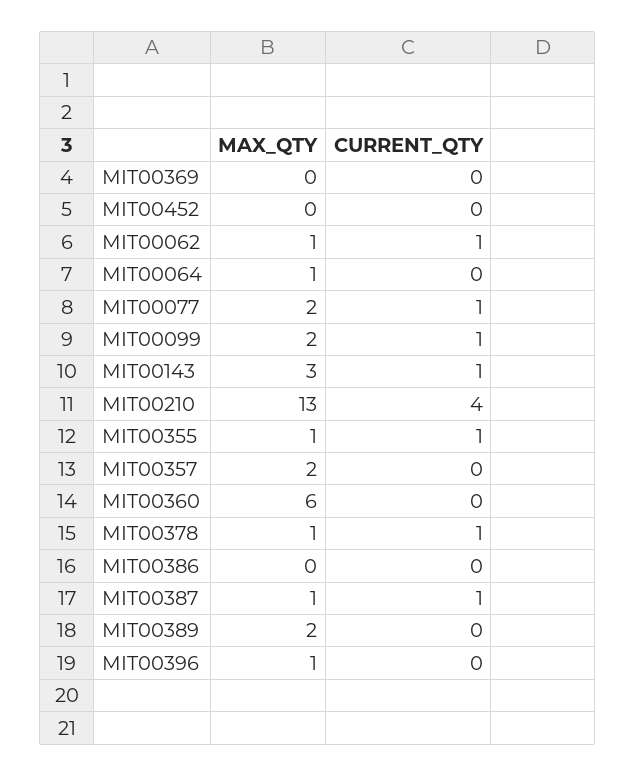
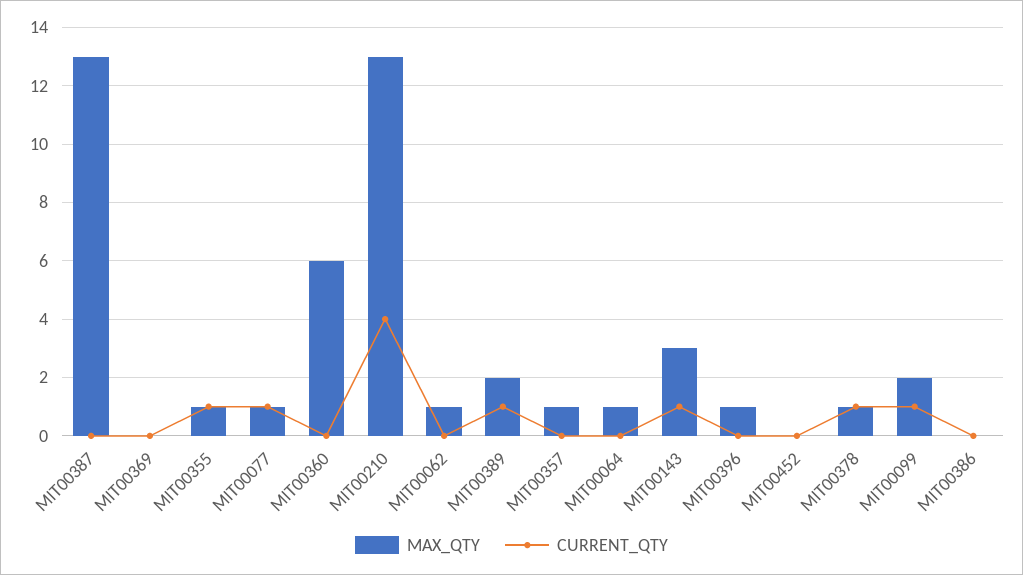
CURRENT_QTY, MIT00062: 1 -> 0
MAX_QTY, MIT00077: 2 -> 1
MAX_QTY, MIT00357: 2 -> 1
MAX_QTY, MIT00387: 1 -> 13
CURRENT_QTY, MIT00387: 1 -> 0
CURRENT_QTY, MIT00389: 0 -> 1

